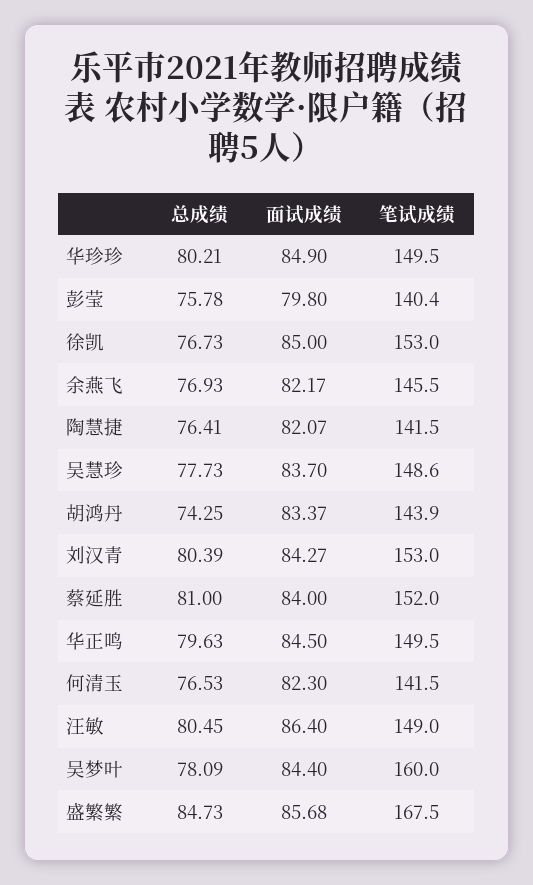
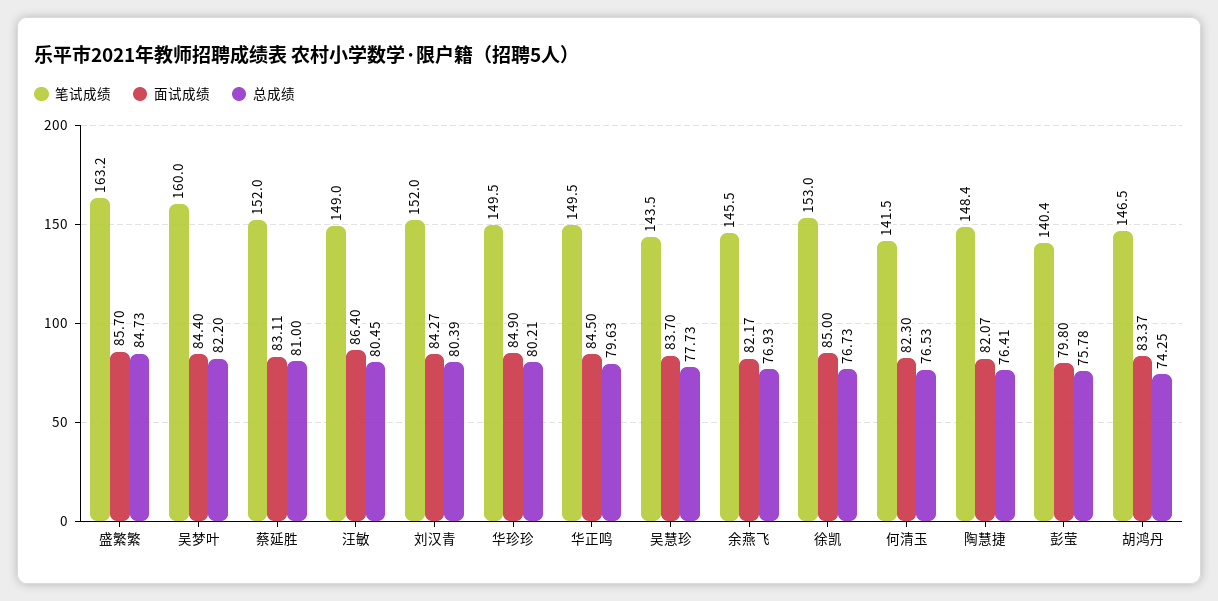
笔试成绩, 陶慧捷: 141.5 -> 148.4
笔试成绩, 吴慧珍: 148.6 -> 143.5
笔试成绩, 胡鸿丹: 143.9 -> 146.5
笔试成绩, 刘汉青: 153 -> 152
面试成绩, 蔡延胜: 84 -> 83.11
总成绩, 吴梦叶: 78.09 -> 82.2
面试成绩, 盛繁繁: 85.68 -> 85.7
笔试成绩, 盛繁繁: 167.5 -> 163.2

